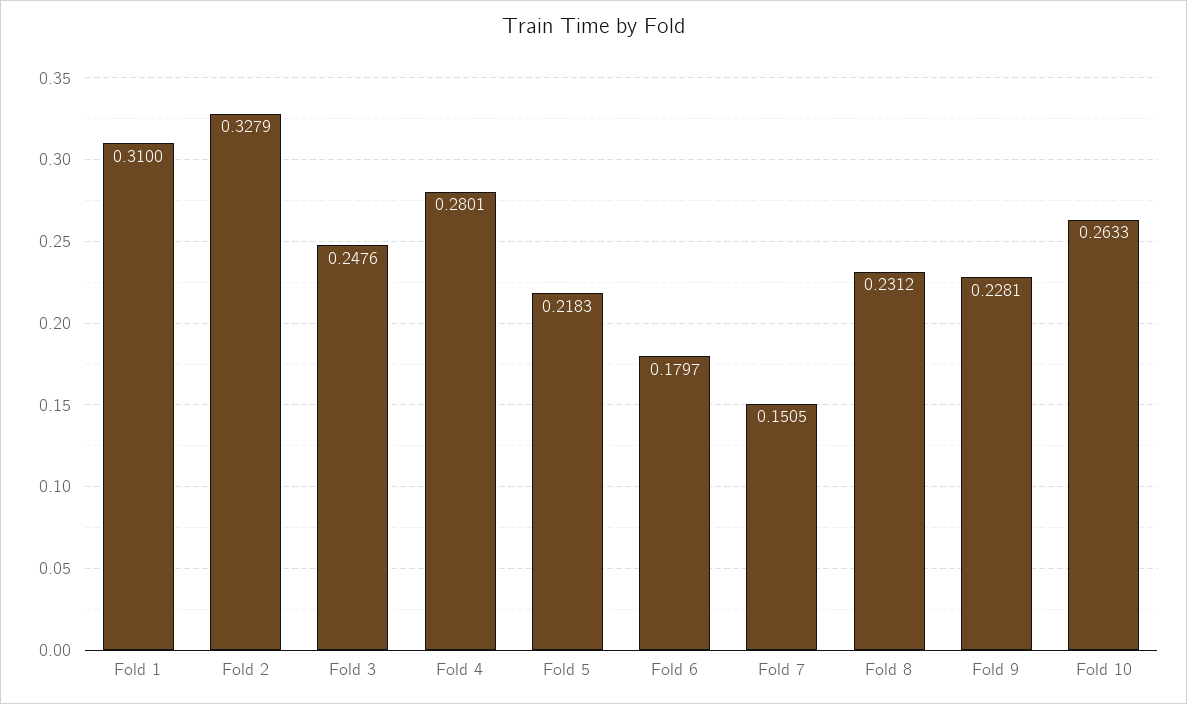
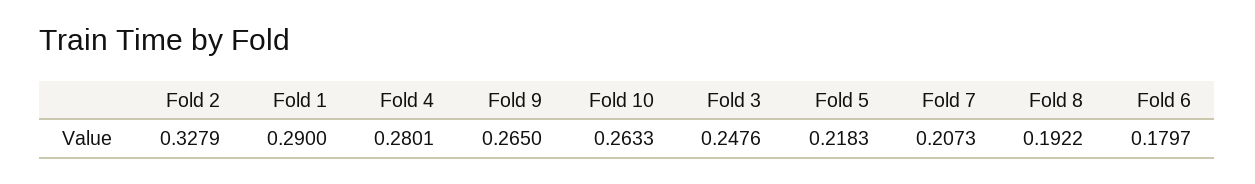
Fold 1: 0.31 -> 0.29
Fold 7: 0.1505 -> 0.2073
Fold 8: 0.2312 -> 0.1922
Fold 9: 0.2281 -> 0.265

